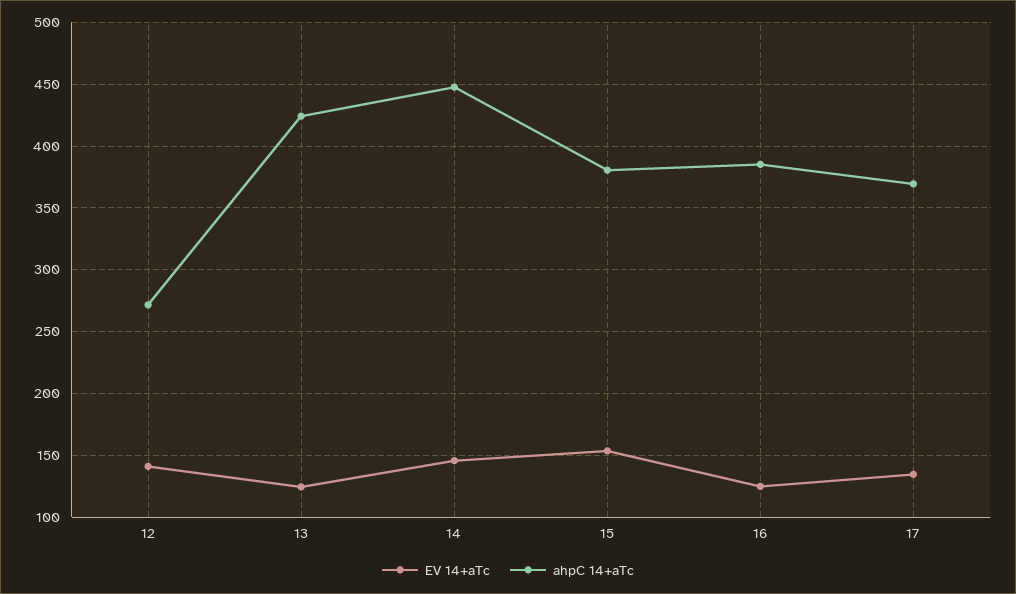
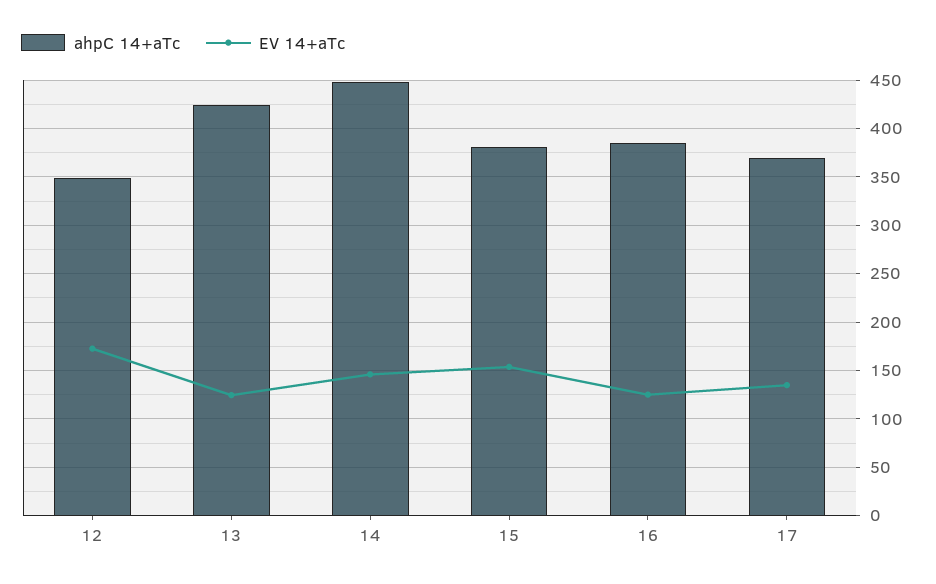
EV 14+aTc, 12: 140 -> 170
ahpC 14+aTc, 12: 270 -> 350

